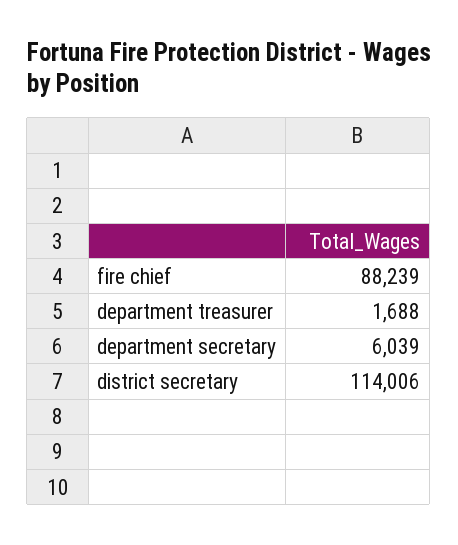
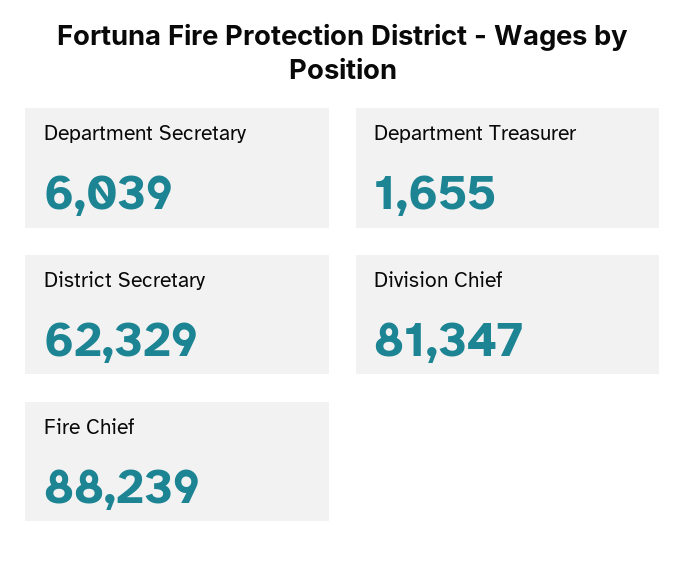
department treasurer: 1688 -> 1655
district secretary: 114006 -> 62329
Division Chief: none -> 81347

